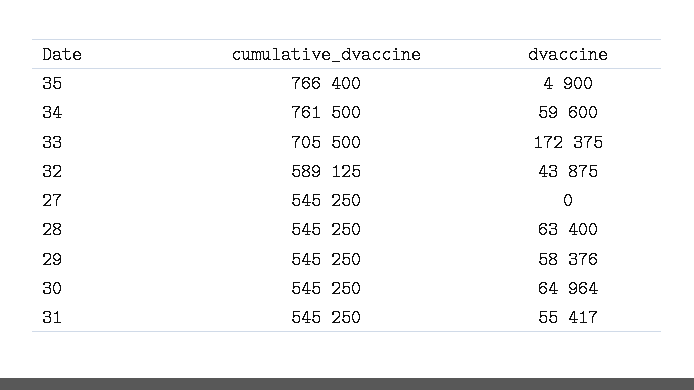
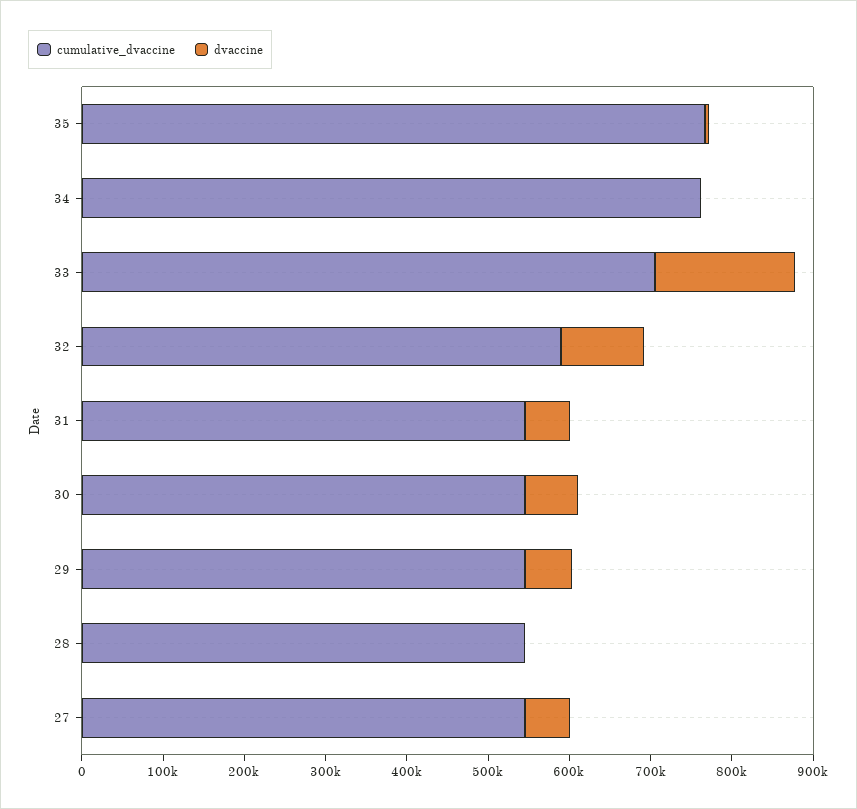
dvaccine, 34: 59600 -> 0
dvaccine, 32: 43875 -> 100000
dvaccine, 27: 0 -> 60000
dvaccine, 28: 63400 -> 0

